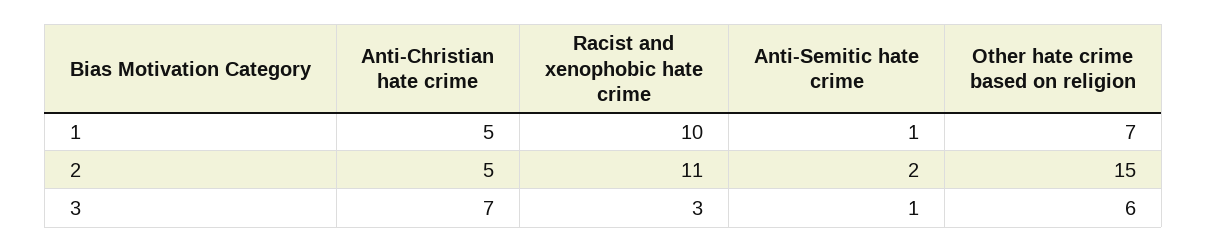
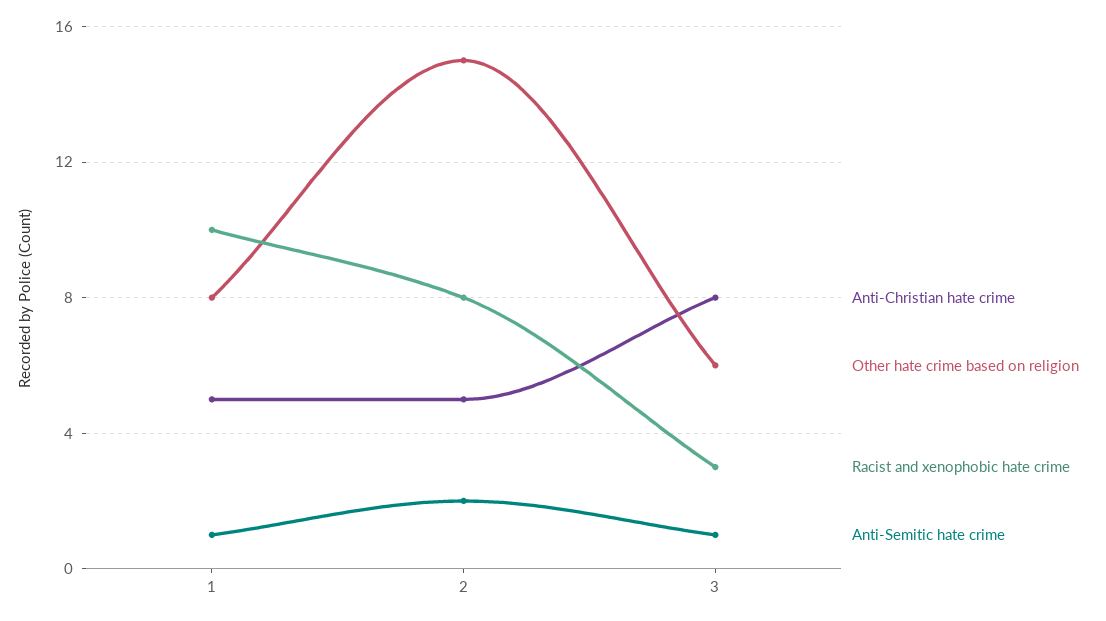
Other hate crime based on religion, 1: 7 -> 8
Racist and xenophobic hate crime, 2: 11 -> 8
Anti-Christian hate crime, 3: 7 -> 8

